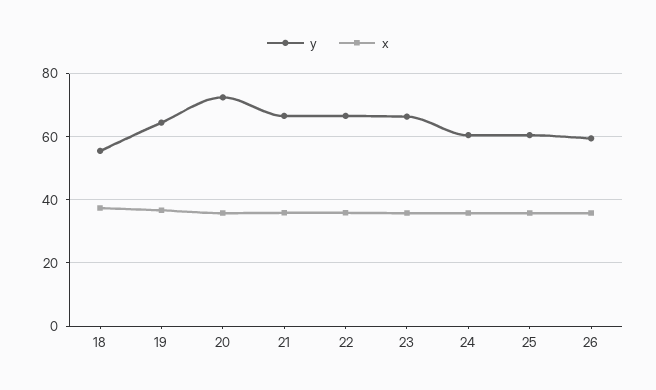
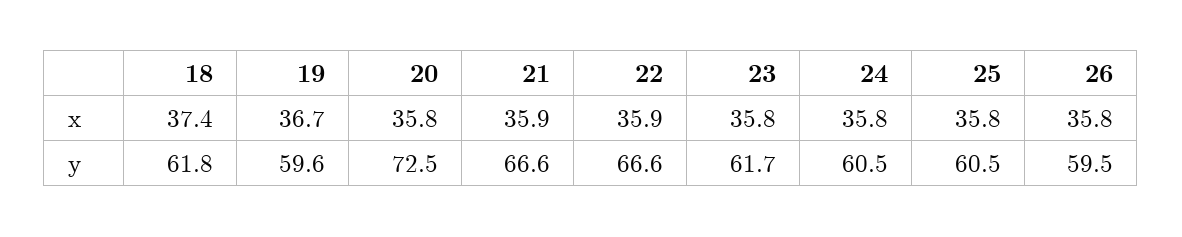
y, 18: 56 -> 61.8
y, 19: 64 -> 59.6
y, 23: 66 -> 61.7

